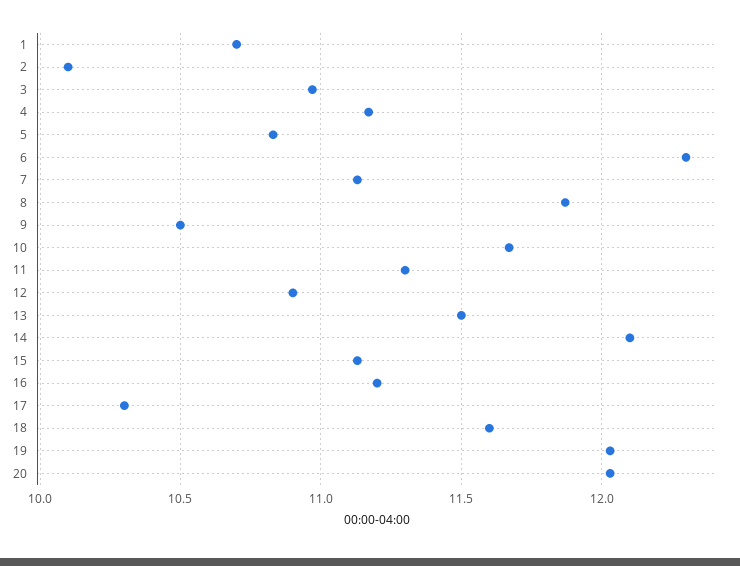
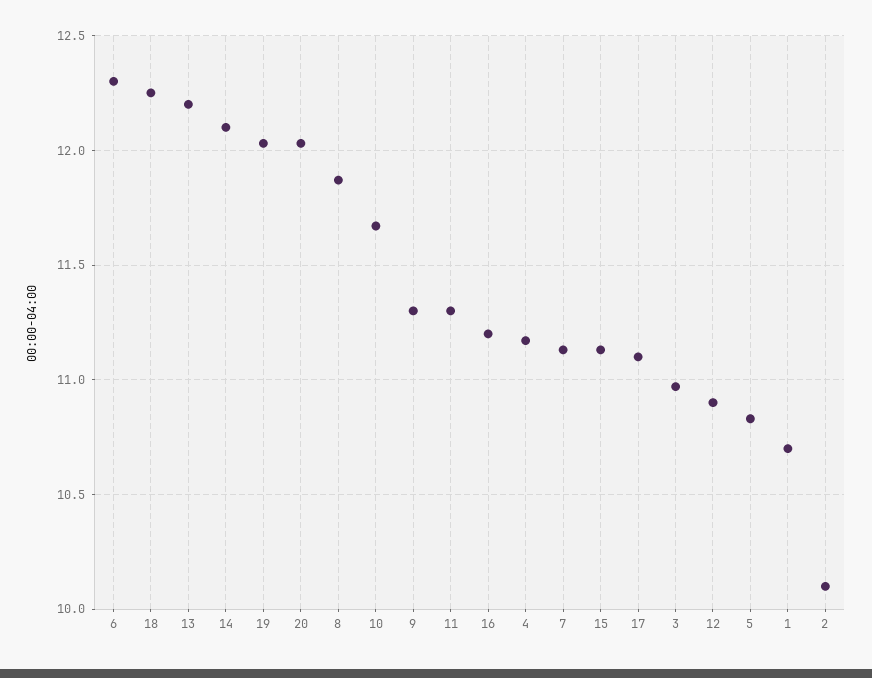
9: 10.5 -> 11.3
13: 11.5 -> 12.2
17: 10.3 -> 11.1
18: 11.6 -> 12.25

